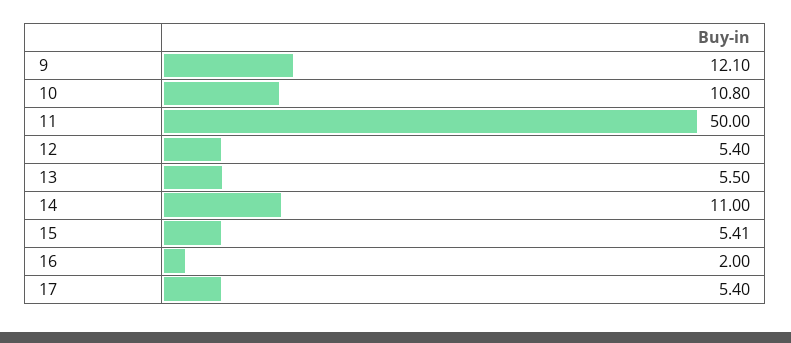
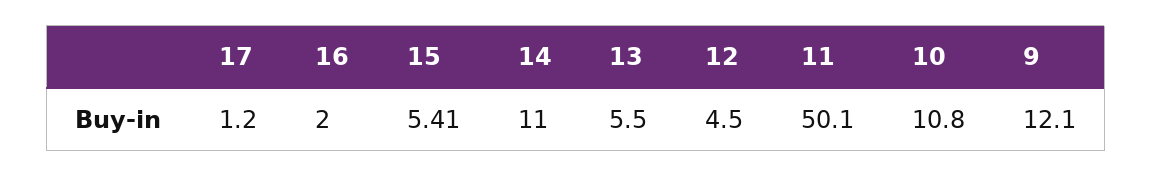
11: 50 -> 50.1
12: 5.4 -> 4.5
17: 5.4 -> 1.2

